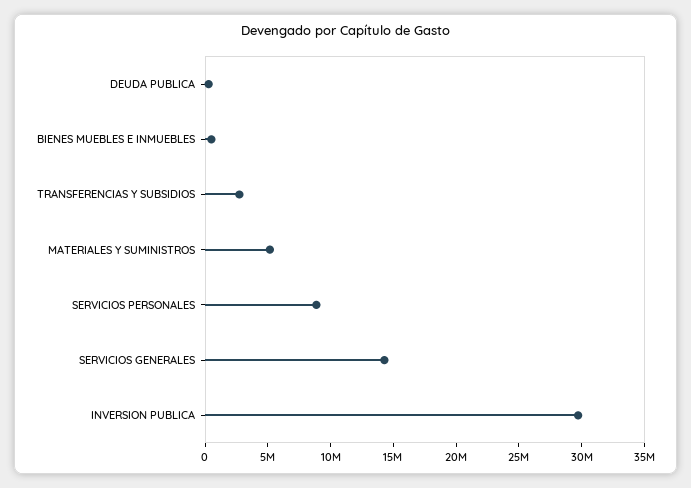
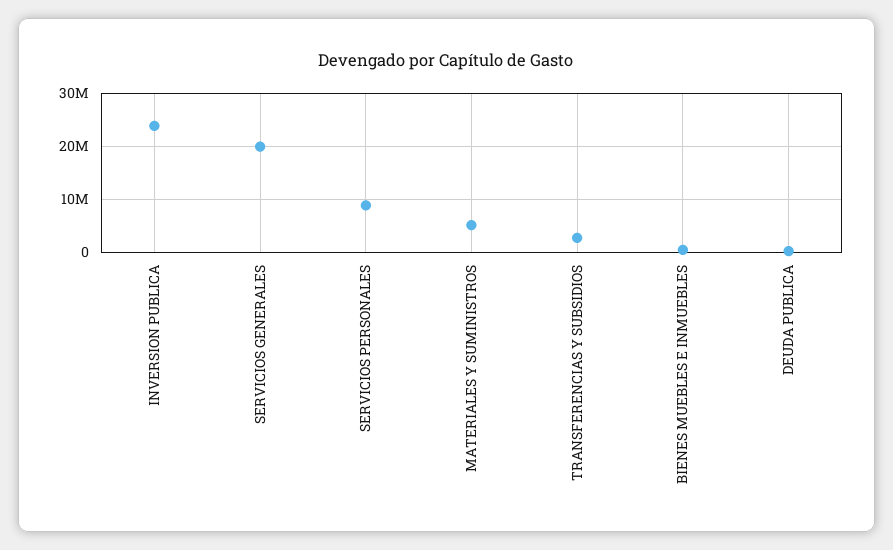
SERVICIOS GENERALES: 14000000 -> 20000000
INVERSION PUBLICA: 30000000 -> 24000000

